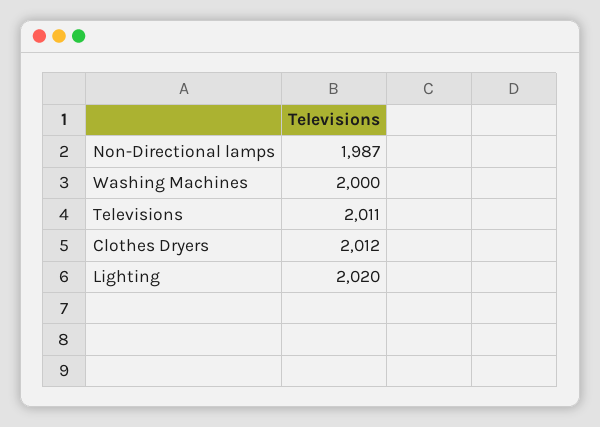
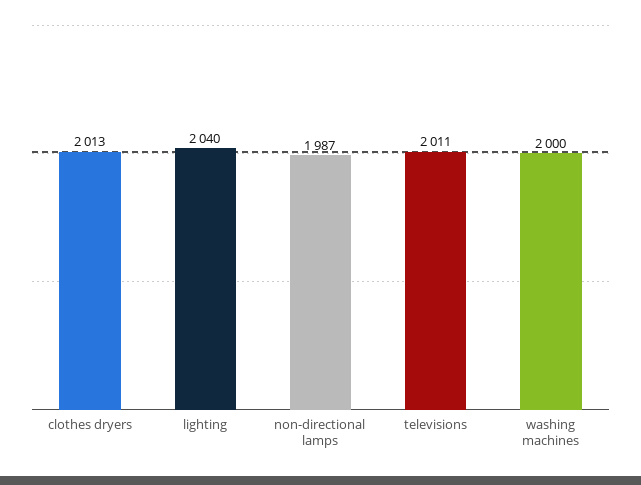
Clothes Dryers: 2012 -> 2013
Lighting: 2020 -> 2040

